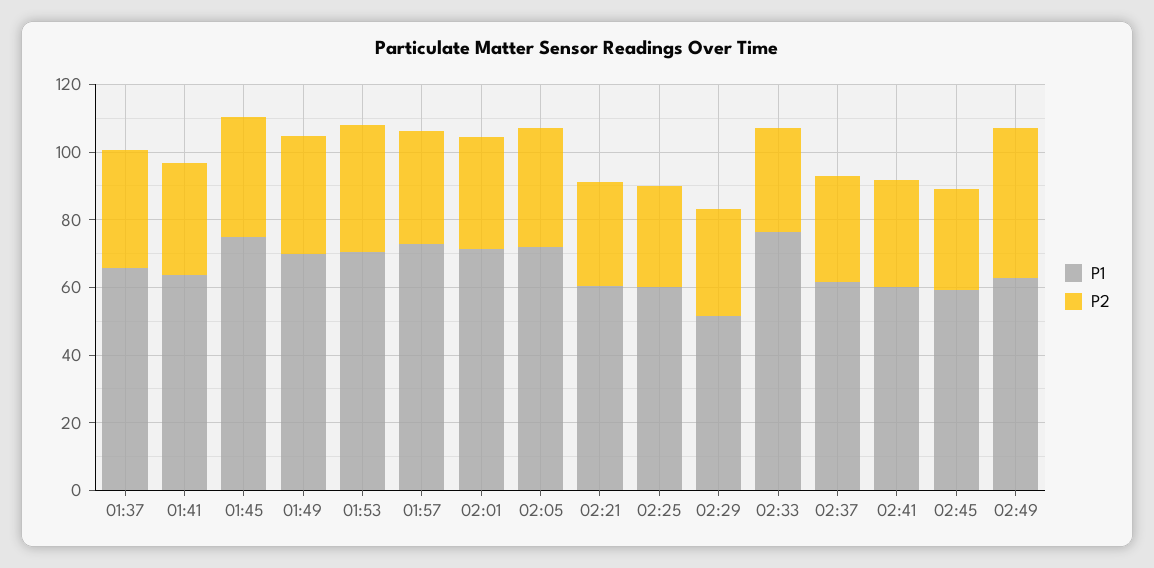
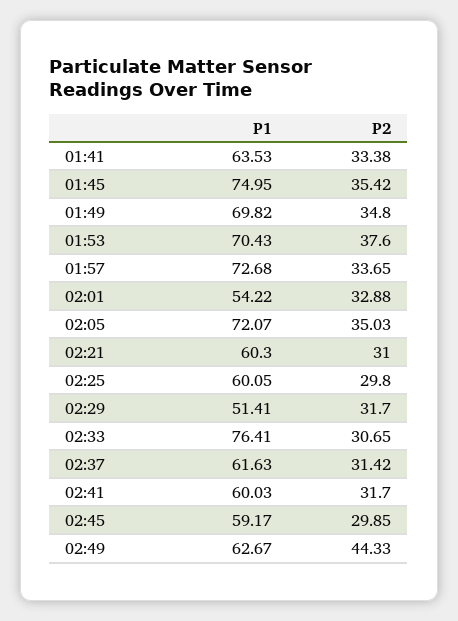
P1, 01:37: 65 -> none
P2, 01:37: 35 -> none
P1, 02:01: 70 -> 54.22

